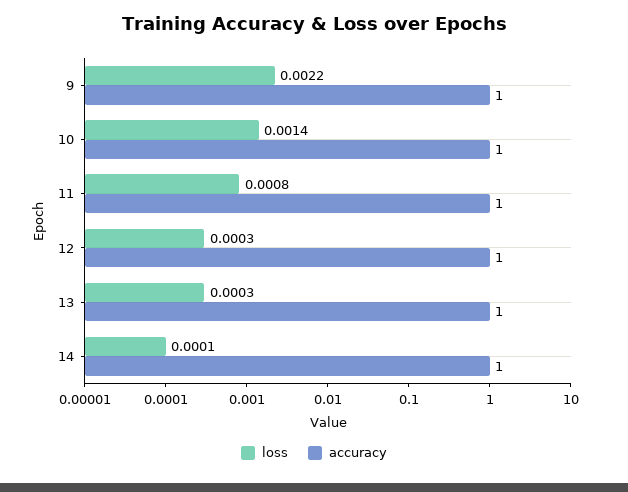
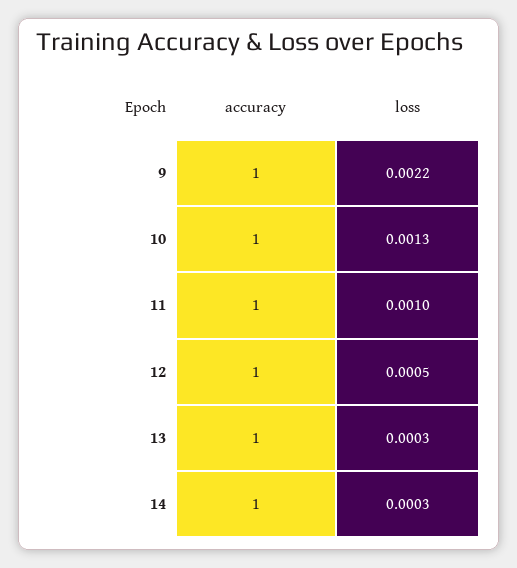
loss, 10: 0.0014 -> 0.0013
loss, 11: 0.0008 -> 0.001
loss, 12: 0.0003 -> 0.0005
loss, 14: 0.0001 -> 0.0003

